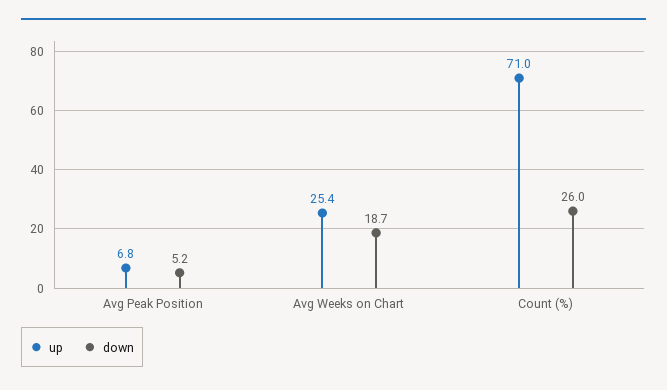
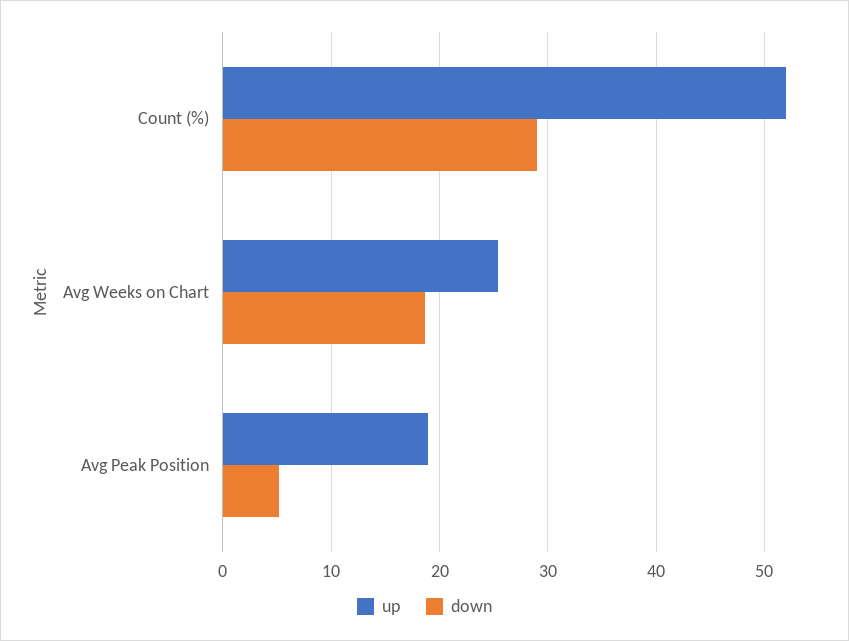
up, Avg Peak Position: 6.8 -> 19
up, Count (%): 71 -> 52
down, Count (%): 26 -> 29

